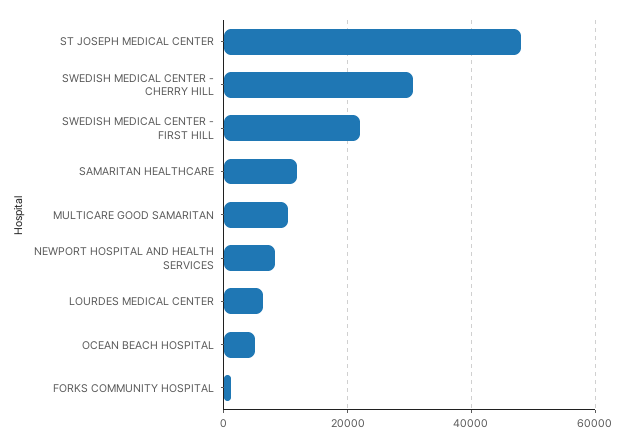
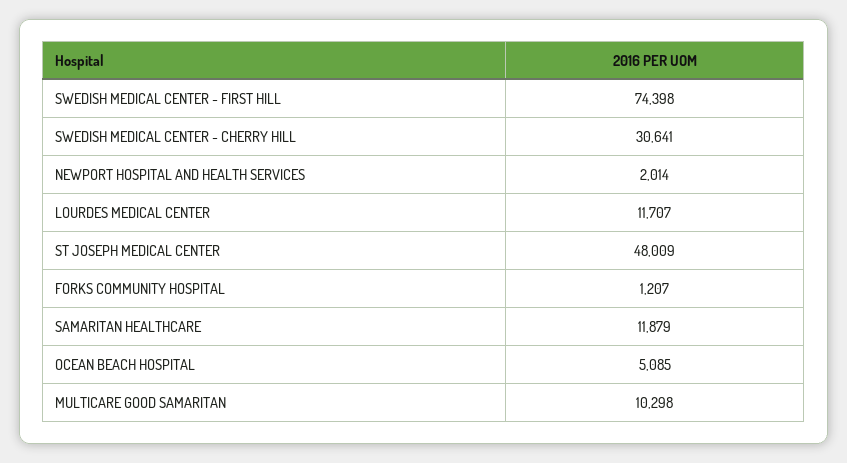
SWEDISH MEDICAL CENTER - FIRST HILL: 22000 -> 74398
NEWPORT HOSPITAL AND HEALTH SERVICES: 8000 -> 2014
LOURDES MEDICAL CENTER: 6000 -> 11707

